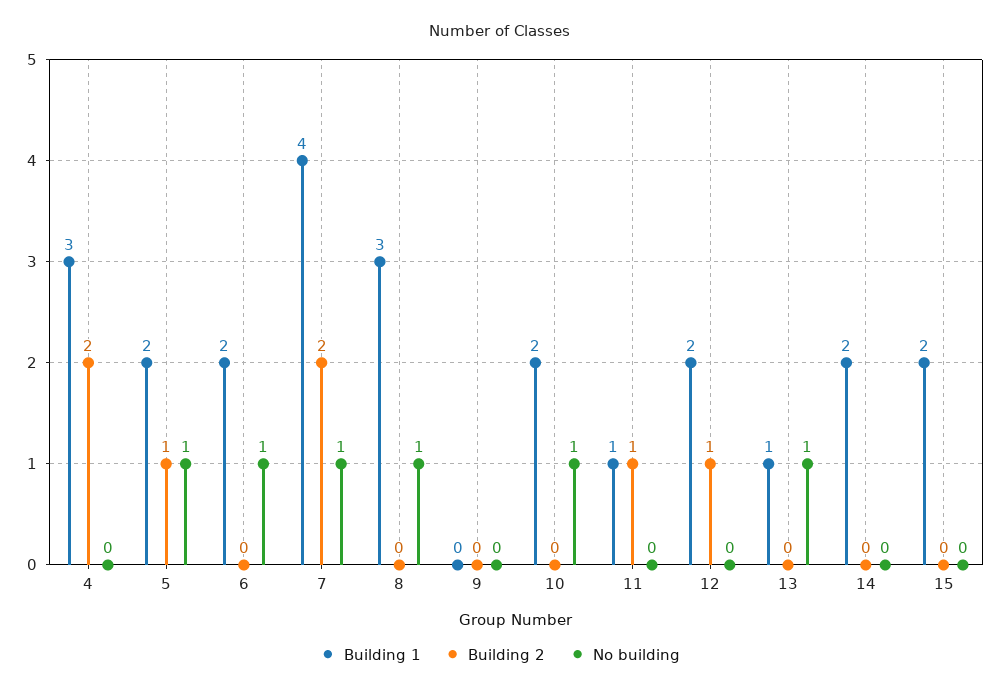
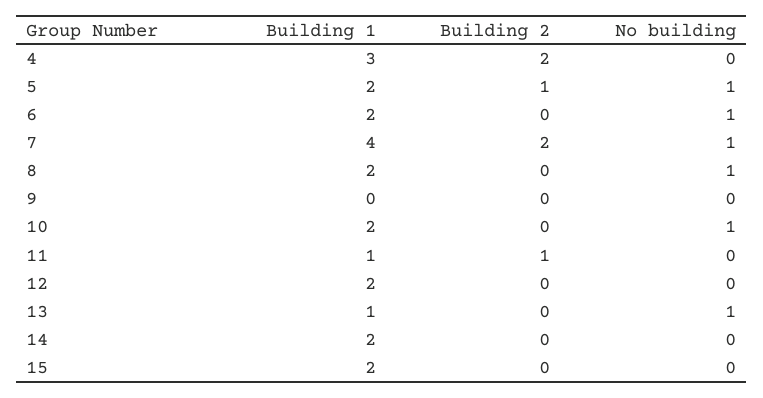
Building 1, 8: 3 -> 2
Building 2, 12: 1 -> 0

